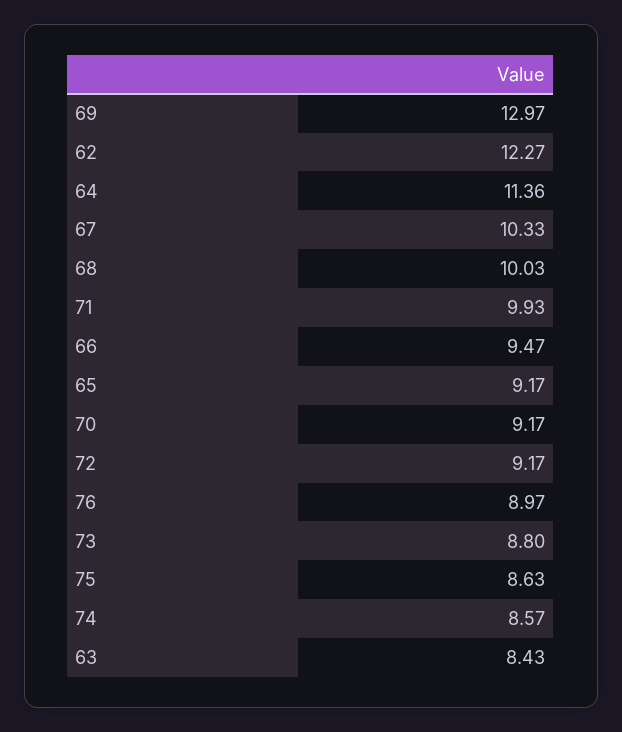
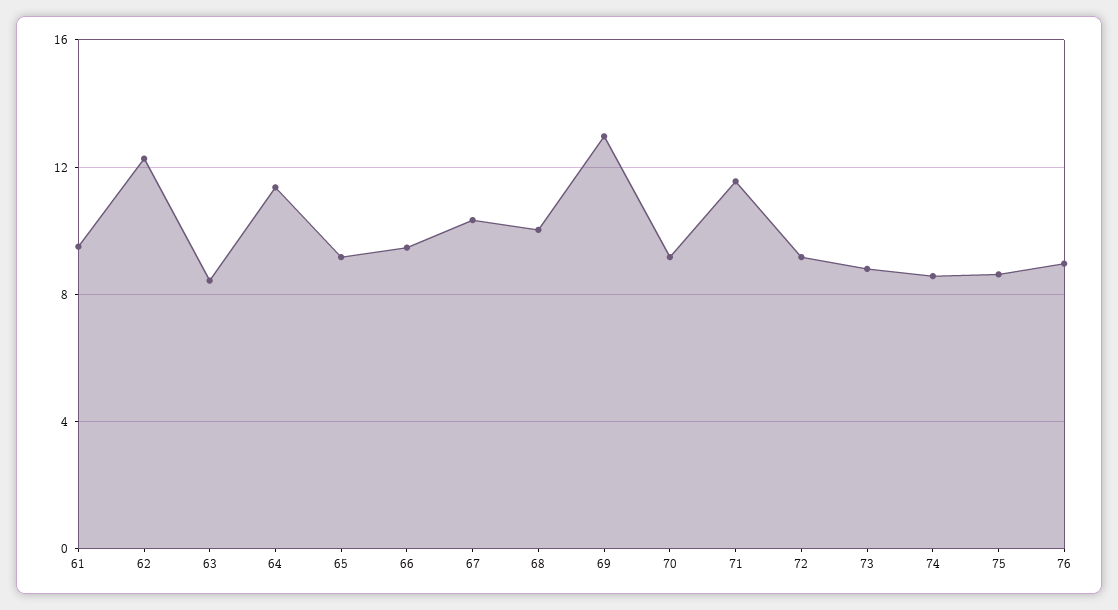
71: 9.93 -> 11.5
61: none -> 9.5

